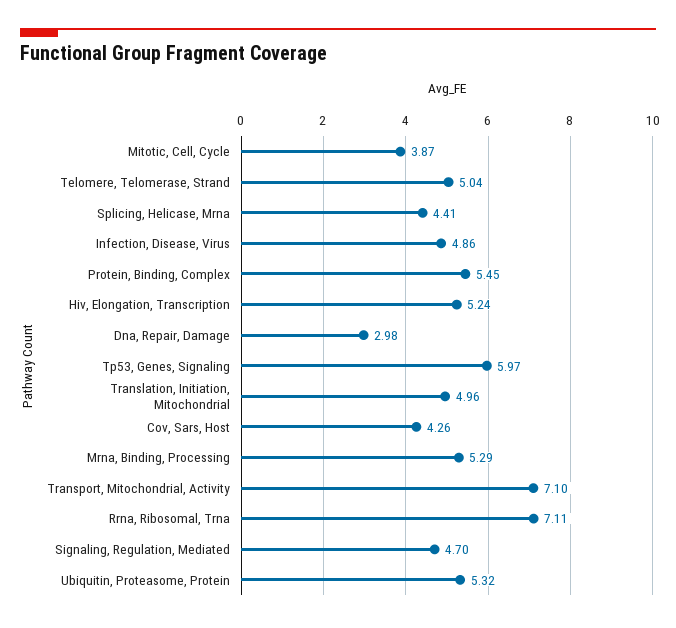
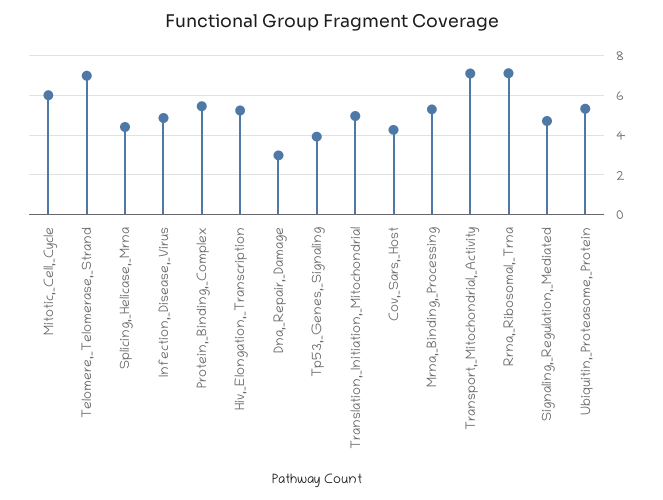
Mitotic, Cell, Cycle: 3.87 -> 6
Telomere, Telomerase, Strand: 5.04 -> 7
Tp53, Genes, Signaling: 5.97 -> 4

